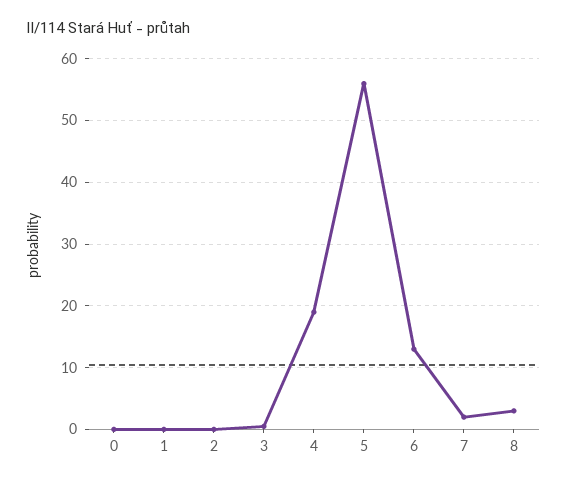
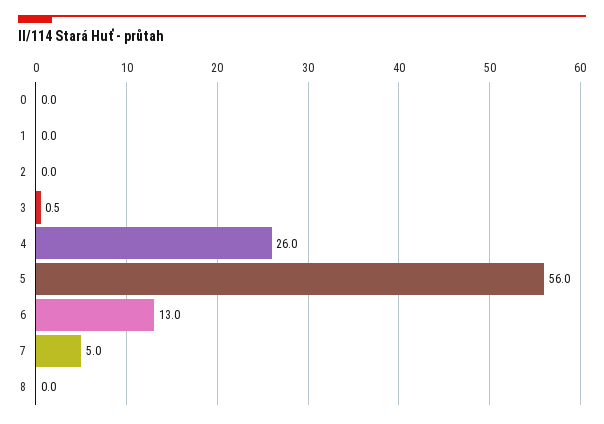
4: 19 -> 26
7: 2 -> 5
8: 3 -> 0

